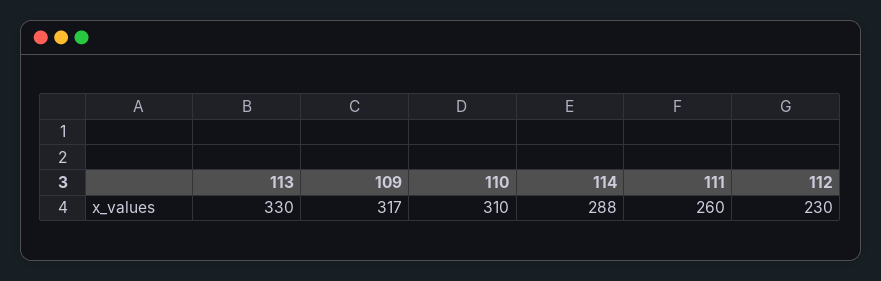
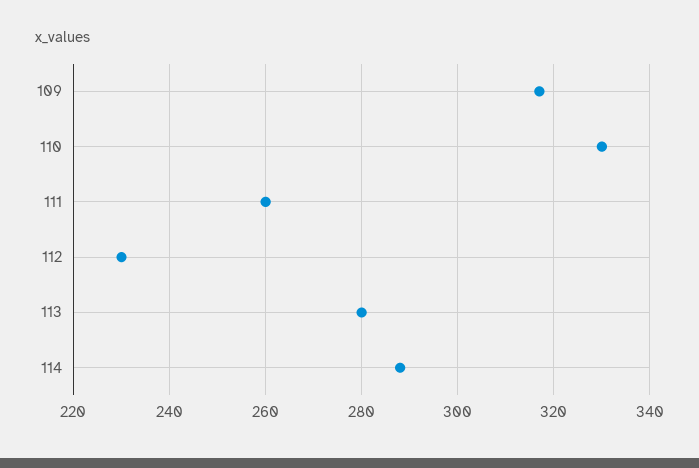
113: 330 -> 280
110: 310 -> 330

